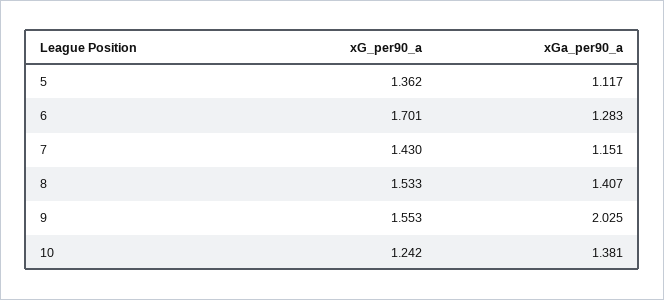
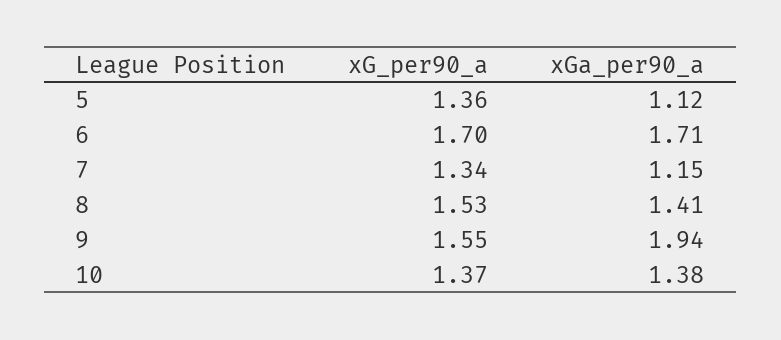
xGa_per90_a, 6: 1.283 -> 1.71
xG_per90_a, 7: 1.43 -> 1.34
xGa_per90_a, 9: 2.025 -> 1.94
xG_per90_a, 10: 1.242 -> 1.37

